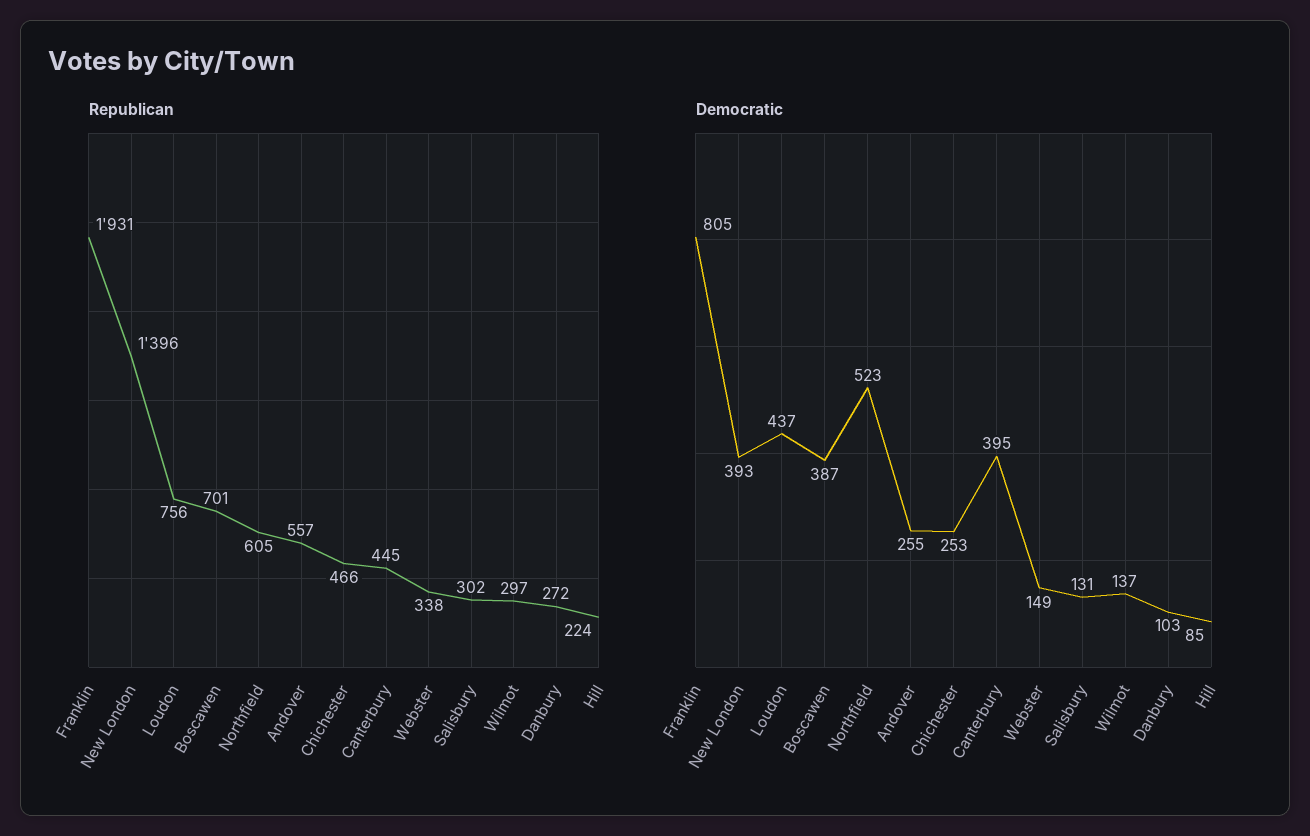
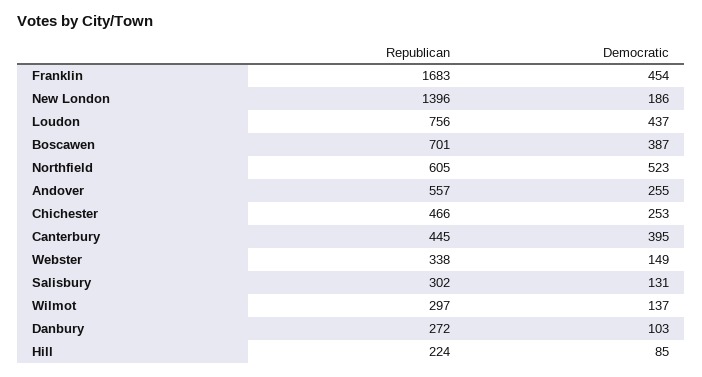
Republican, Franklin: 1931 -> 1683
Democratic, Franklin: 805 -> 454
Democratic, New London: 393 -> 186

